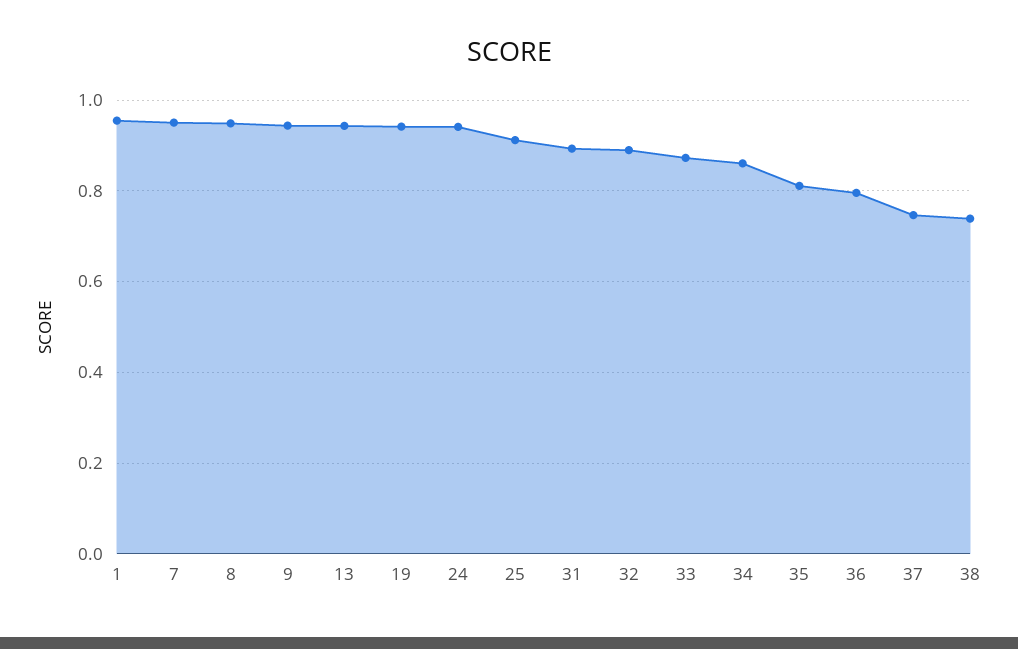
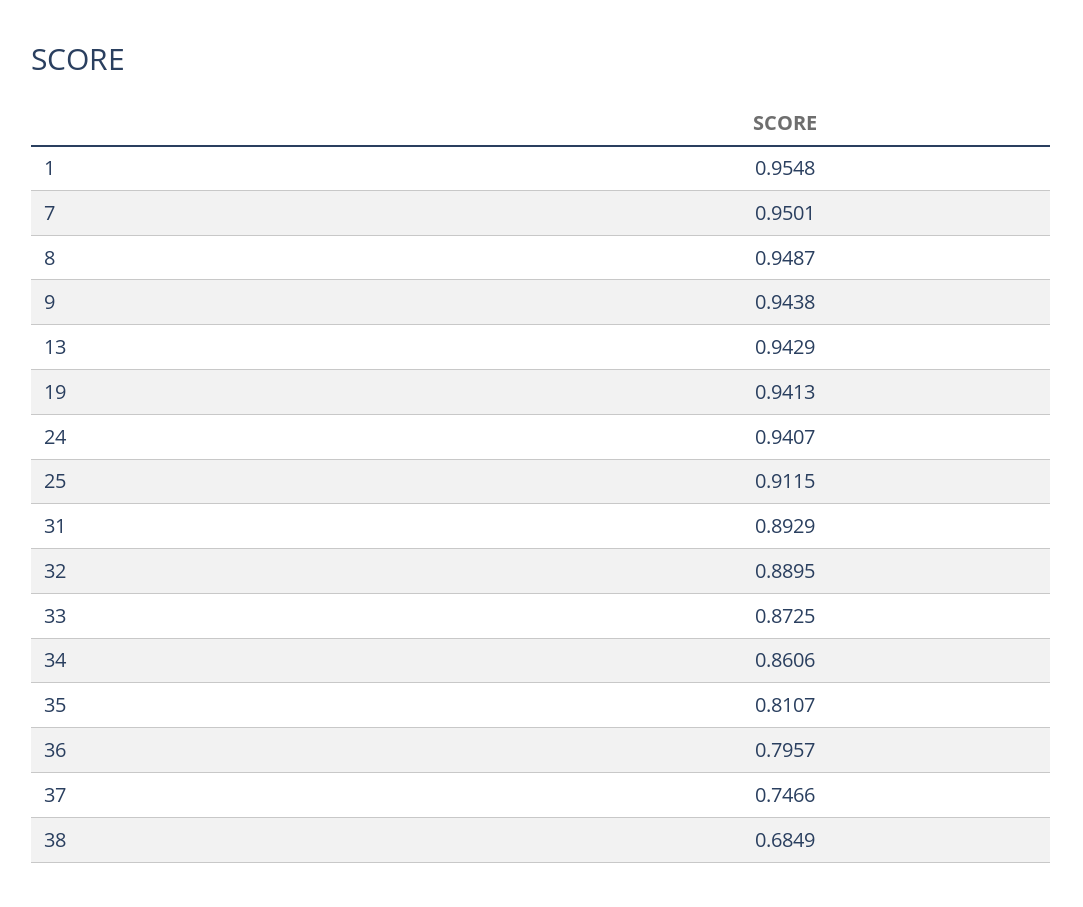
38: 0.74 -> 0.6849

